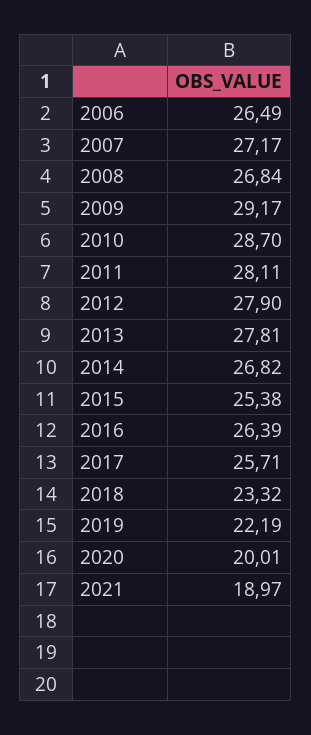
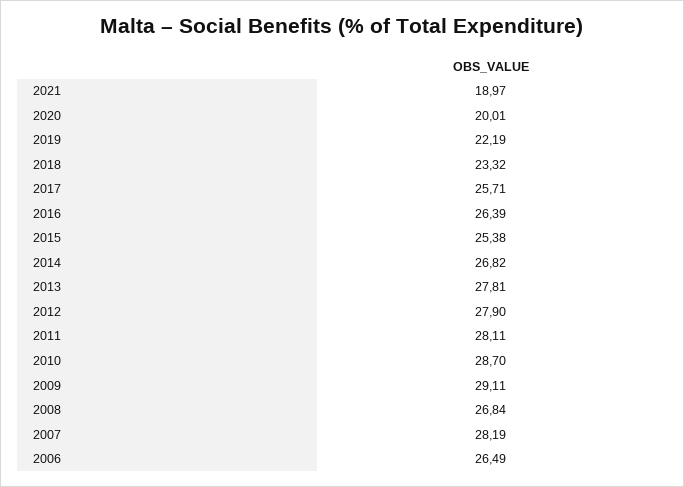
2007: 27.17 -> 28.19
2009: 29.17 -> 29.11

